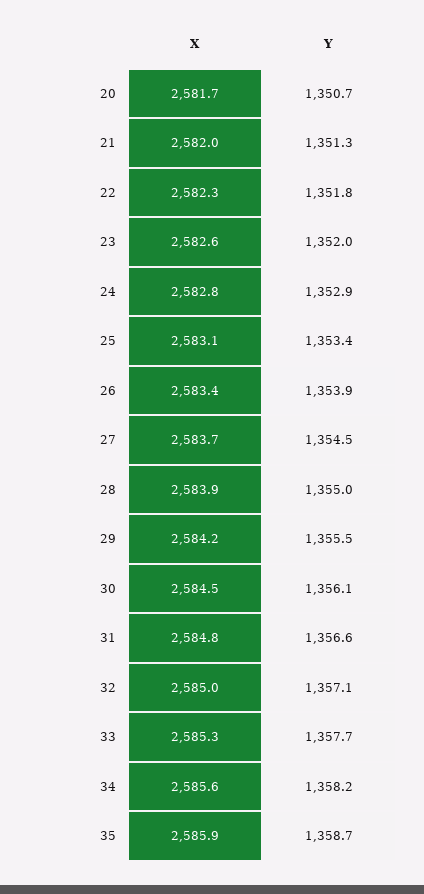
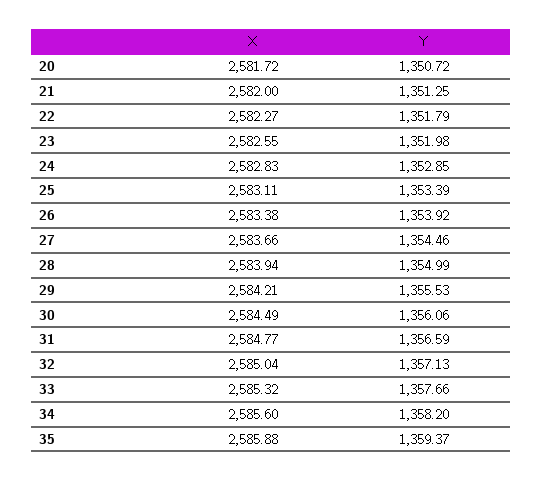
Y, 35: 1358.7 -> 1359.37

